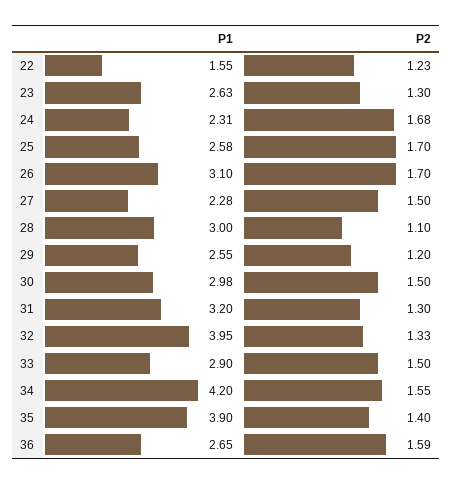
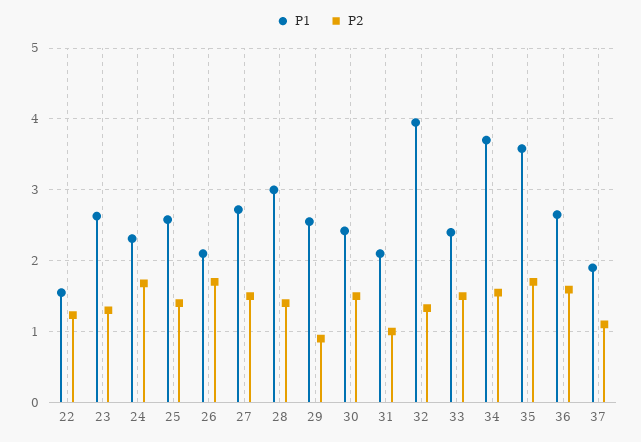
P2, 25: 1.7 -> 1.4
P1, 26: 3.1 -> 2.1
P1, 27: 2.28 -> 2.7
P2, 28: 1.1 -> 1.4
P2, 29: 1.2 -> 0.9
P1, 30: 2.98 -> 2.4
P1, 31: 3.2 -> 2.1
P2, 31: 1.3 -> 1
P1, 33: 2.9 -> 2.4
P1, 34: 4.2 -> 3.7
P1, 35: 3.9 -> 3.6
P2, 35: 1.4 -> 1.7
P1, 37: none -> 1.9
P2, 37: none -> 1.1

